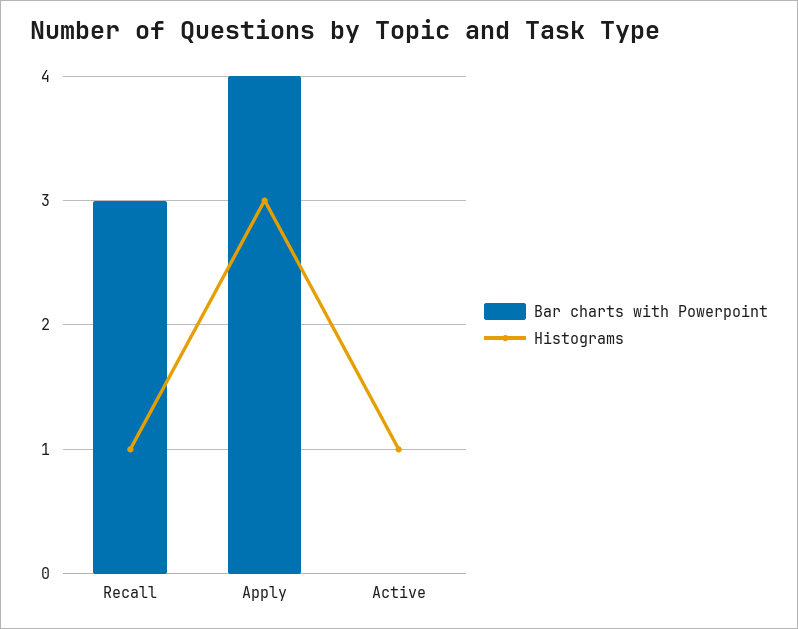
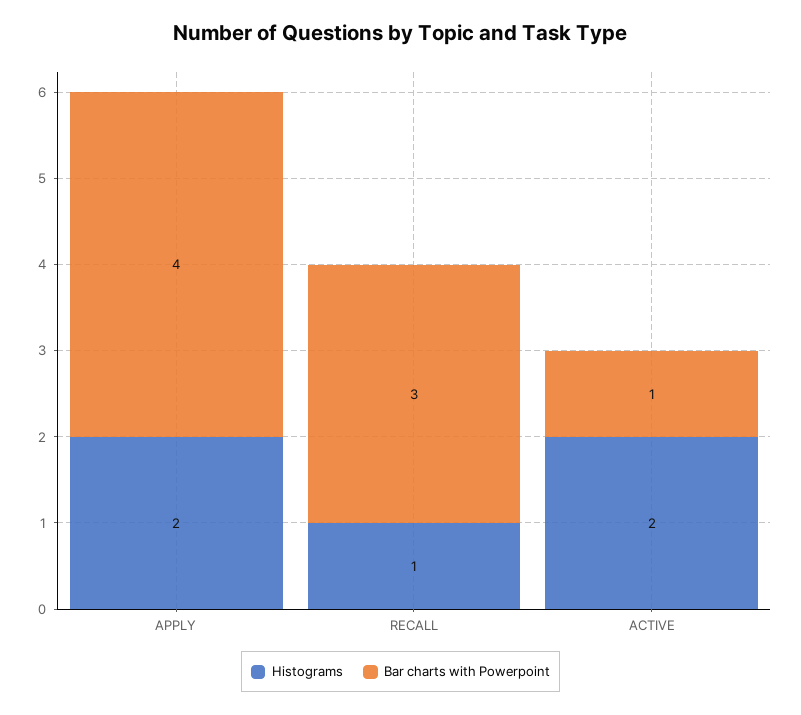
Histograms, Apply: 3 -> 2
Bar charts with Powerpoint, Active: 0 -> 1
Histograms, Active: 1 -> 2

